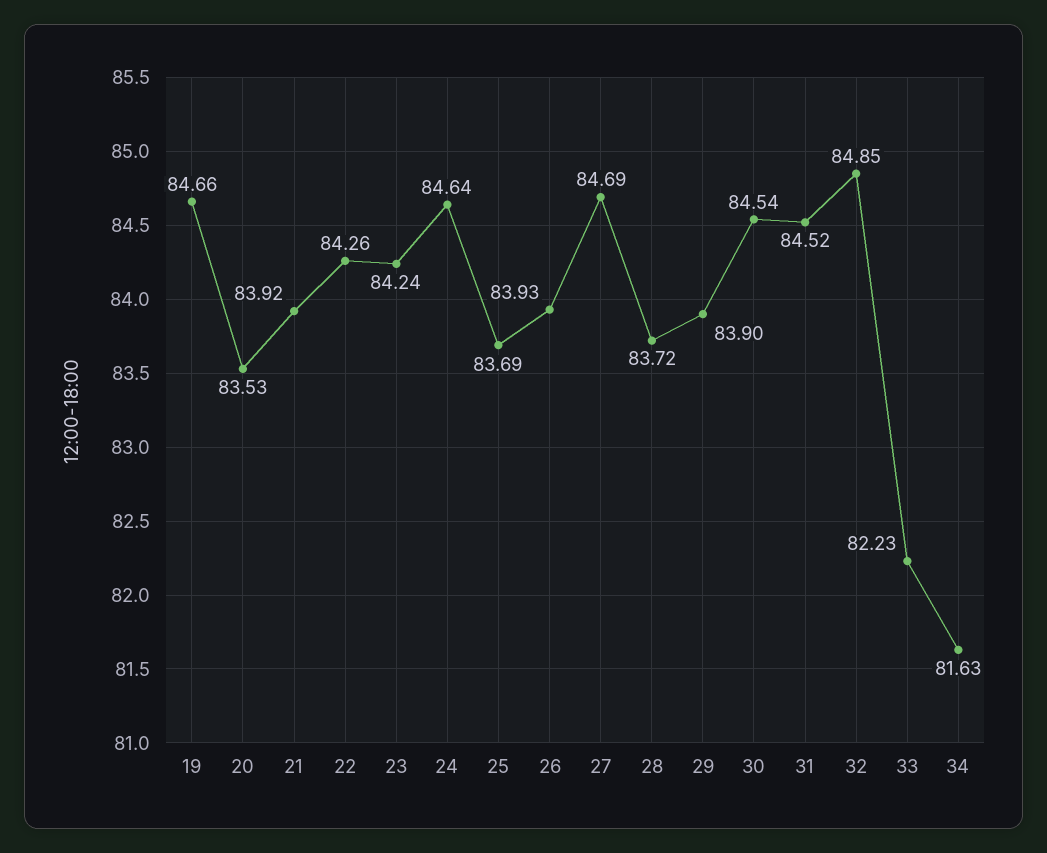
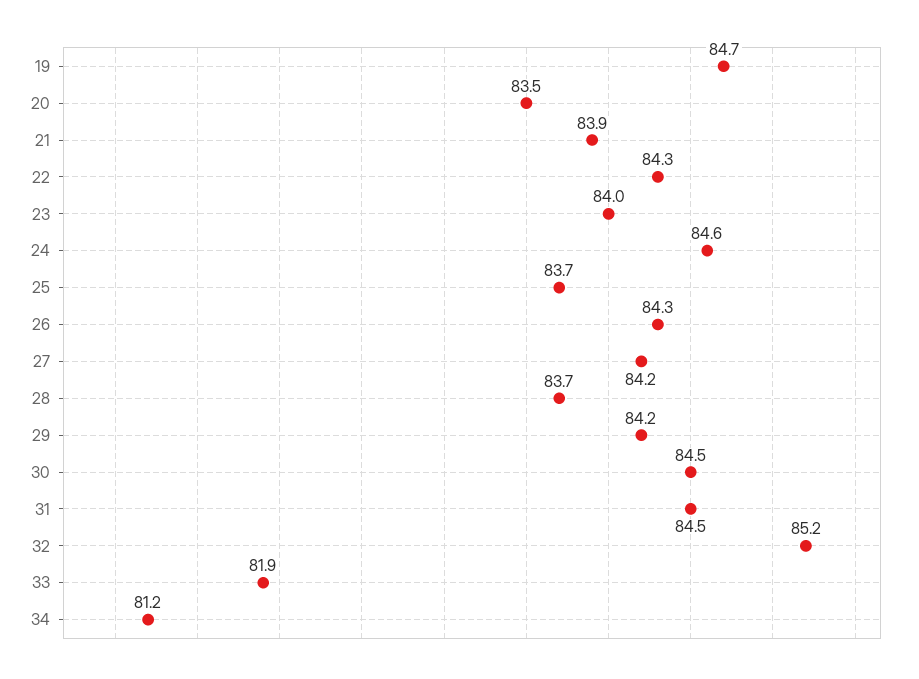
23: 84.24 -> 84
26: 83.93 -> 84.3
27: 84.69 -> 84.2
29: 83.9 -> 84.2
32: 84.85 -> 85.2
33: 82.23 -> 81.9
34: 81.63 -> 81.2

